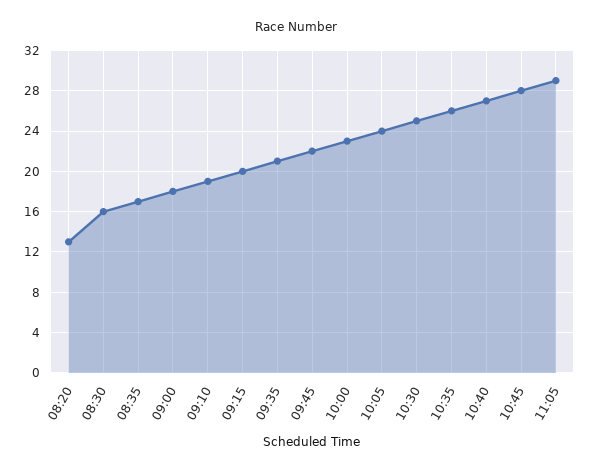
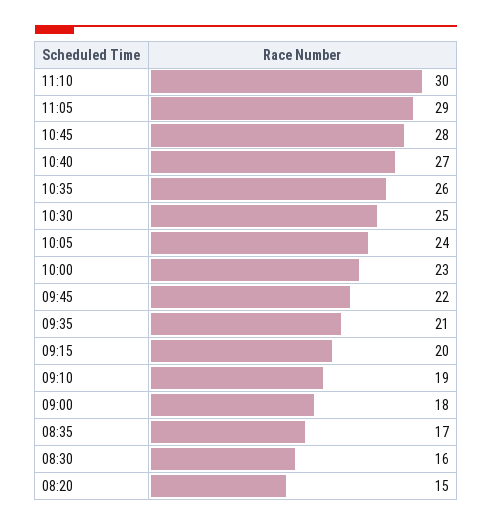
08:20: 13 -> 15
11:10: none -> 30

